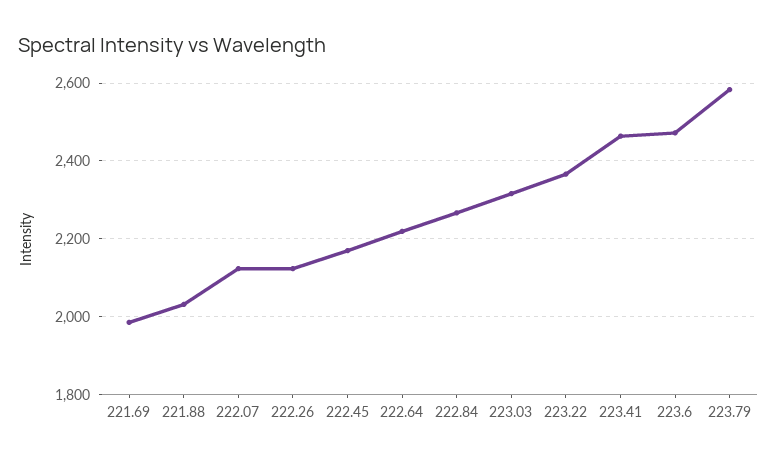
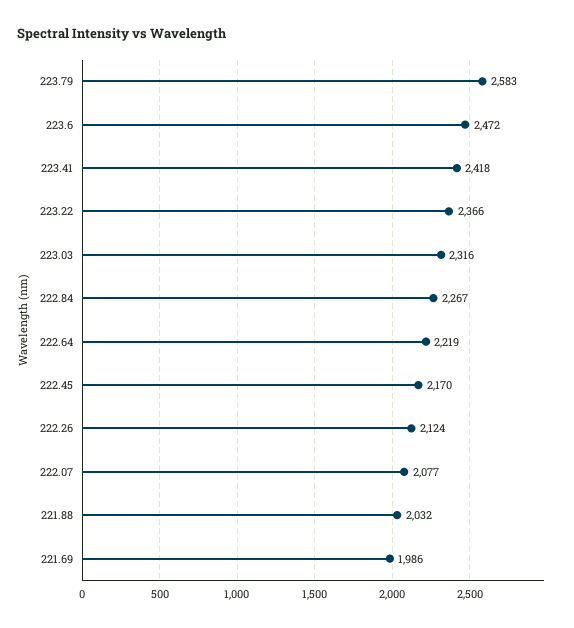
222.07: 2120 -> 2077
223.41: 2460 -> 2418

